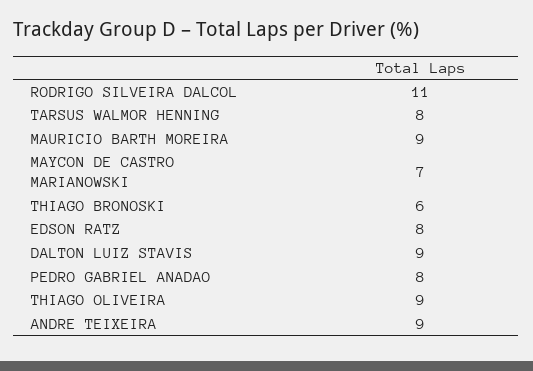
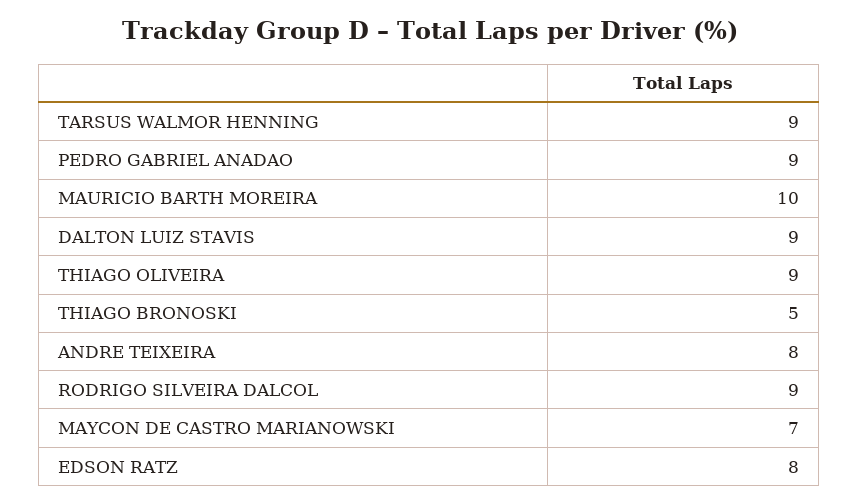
RODRIGO SILVEIRA DALCOL: 11 -> 9
TARSUS WALMOR HENNING: 8 -> 9
MAURICIO BARTH MOREIRA: 9 -> 10
THIAGO BRONOSKI: 6 -> 5
PEDRO GABRIEL ANADAO: 8 -> 9
ANDRE TEIXEIRA: 9 -> 8

